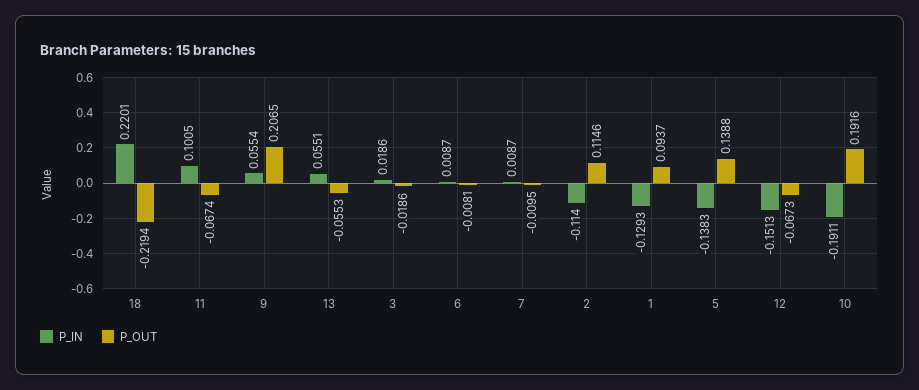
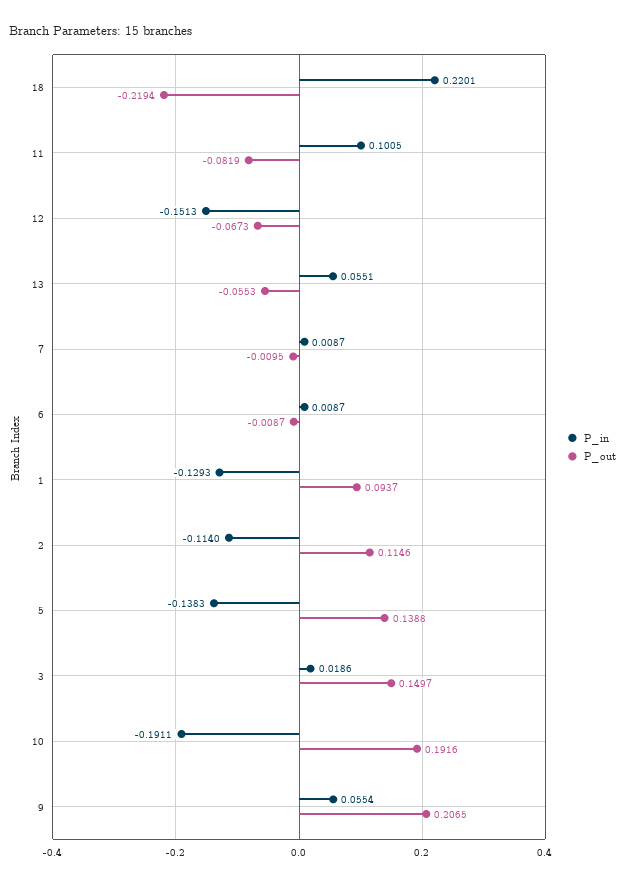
P_OUT, 11: -0.0674 -> -0.0819
P_OUT, 3: -0.0186 -> 0.1497
P_OUT, 6: -0.0081 -> -0.0087

